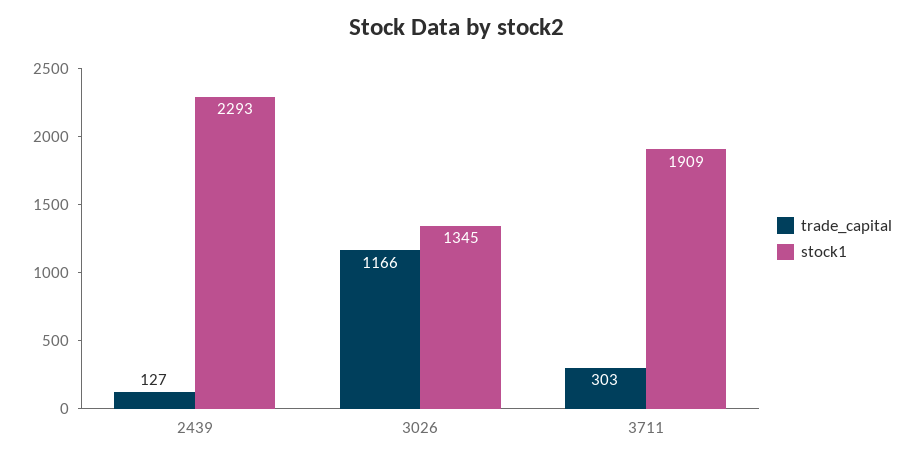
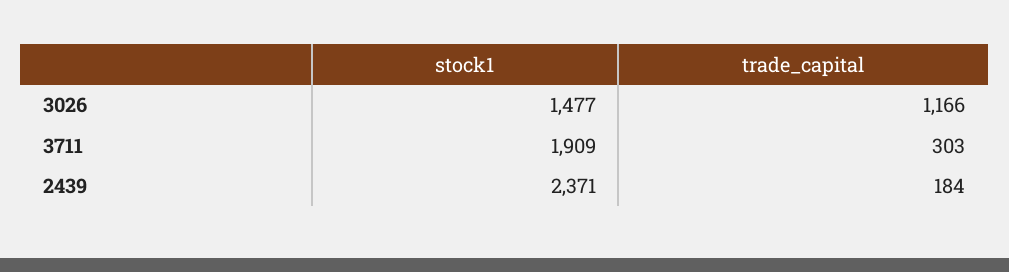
trade_capital, 2439: 127 -> 184
stock1, 2439: 2293 -> 2371
stock1, 3026: 1345 -> 1477

